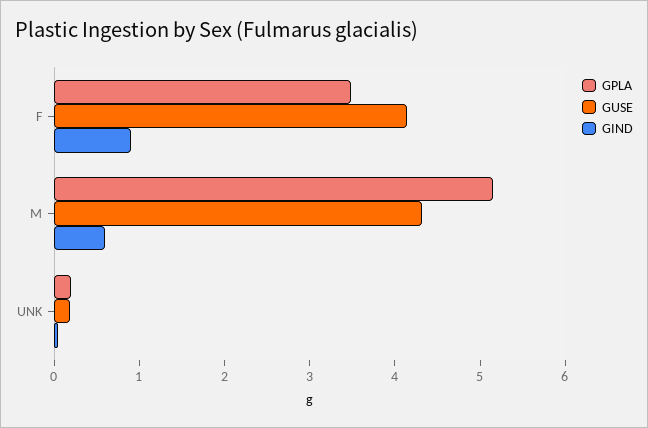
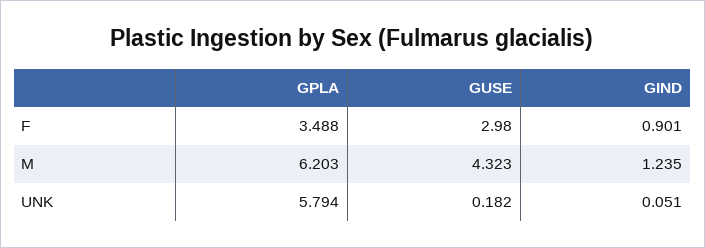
GUSE, F: 4.2 -> 2.98
GPLA, M: 5.2 -> 6.203
GIND, M: 0.6 -> 1.235
GPLA, UNK: 0.2 -> 5.794

